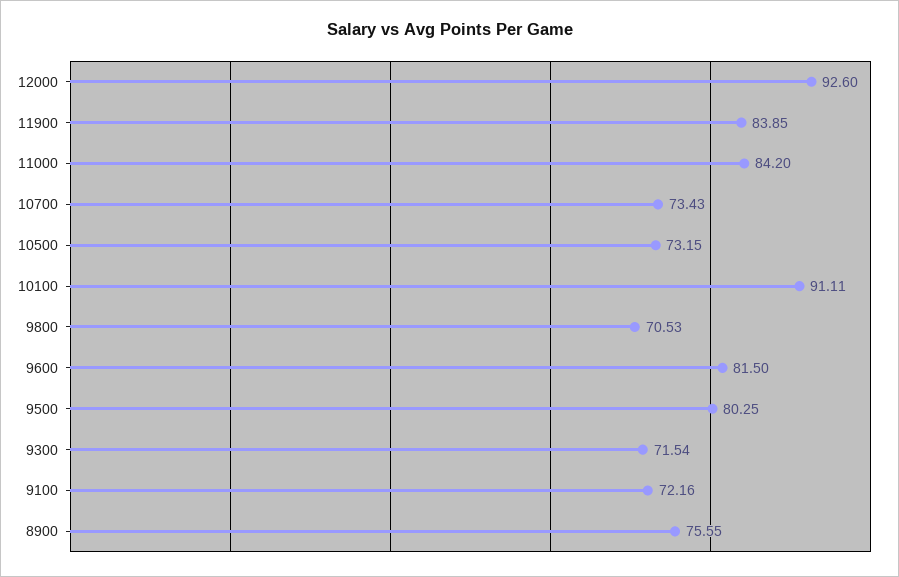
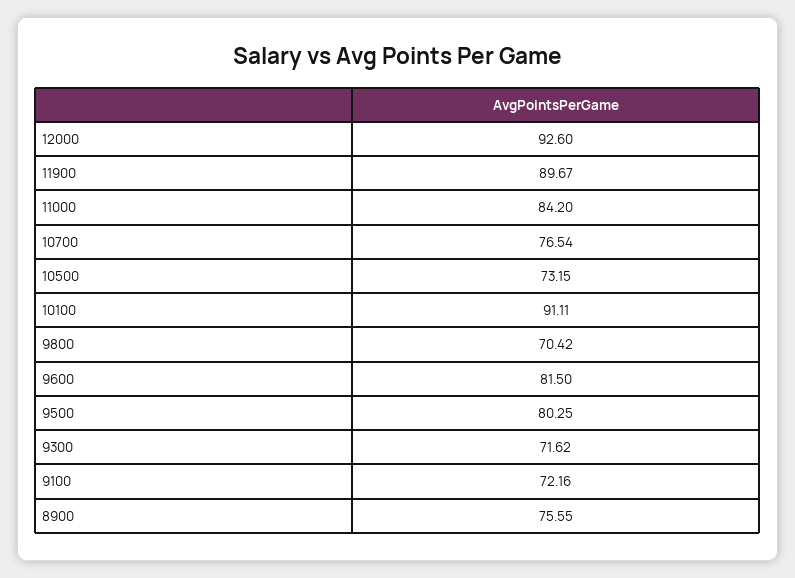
11900: 83.85 -> 89.67
10700: 73.43 -> 76.54
9800: 70.53 -> 70.42
9300: 71.54 -> 71.62

